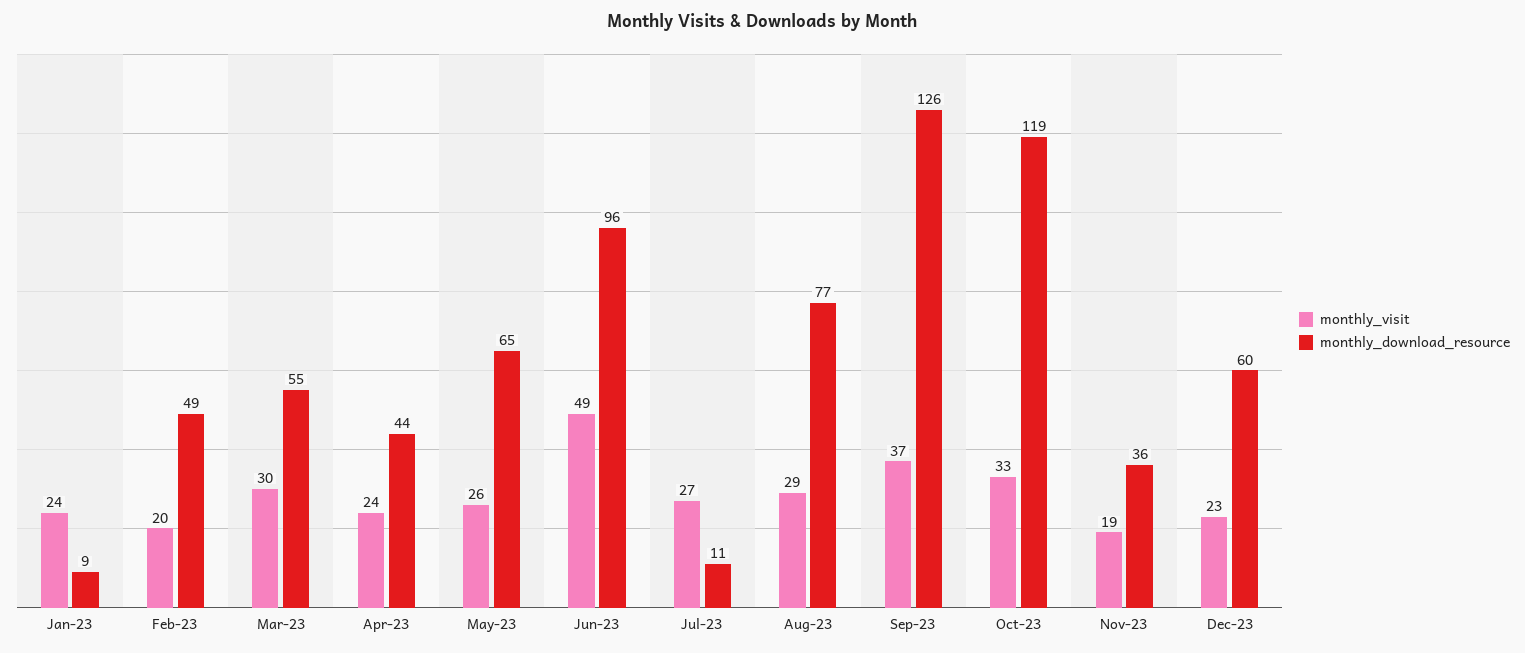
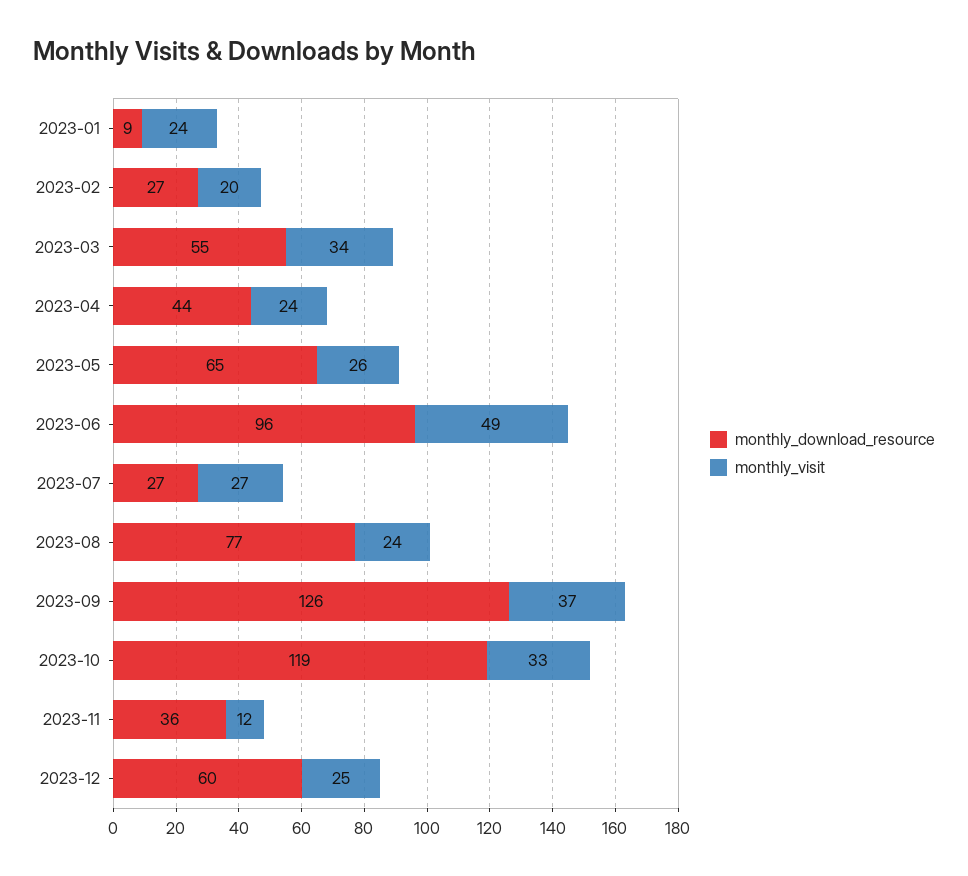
monthly_download_resource, Feb-23: 49 -> 27
monthly_visit, Mar-23: 30 -> 34
monthly_download_resource, Jul-23: 11 -> 27
monthly_visit, Aug-23: 29 -> 24
monthly_visit, Nov-23: 19 -> 12
monthly_visit, Dec-23: 23 -> 25

